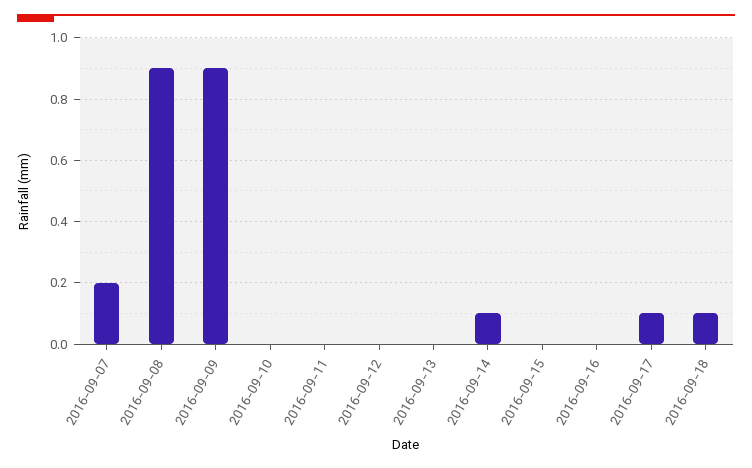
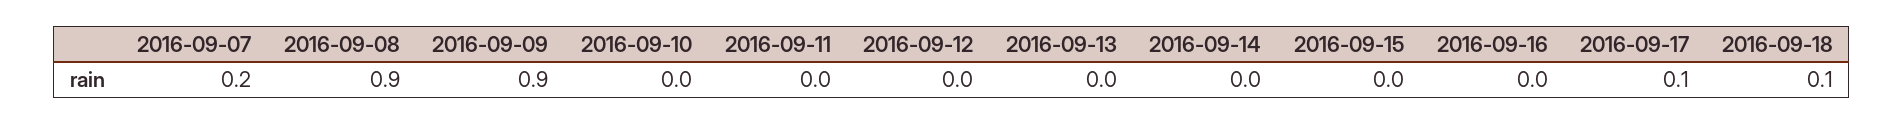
2016-09-14: 0.1 -> 0

